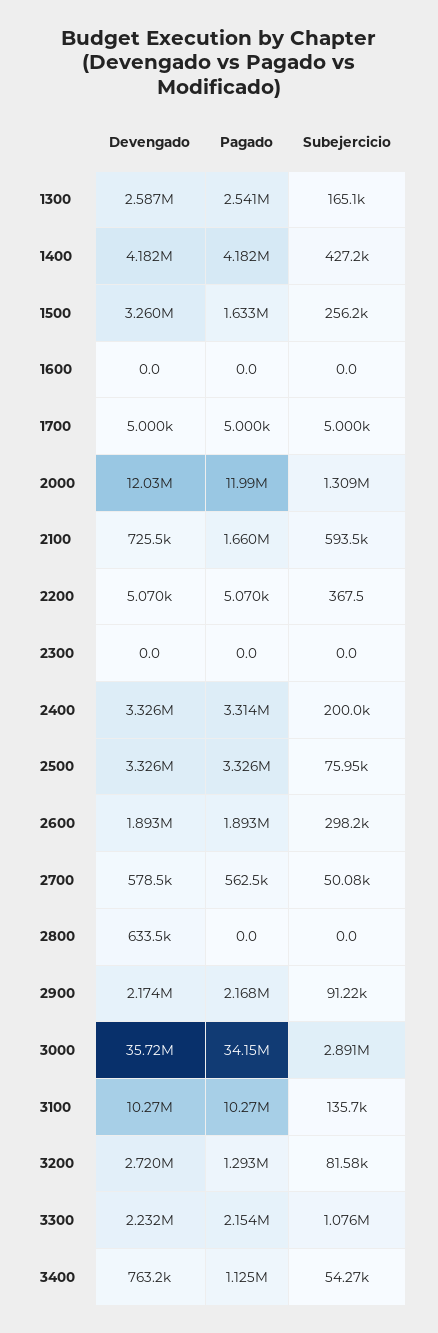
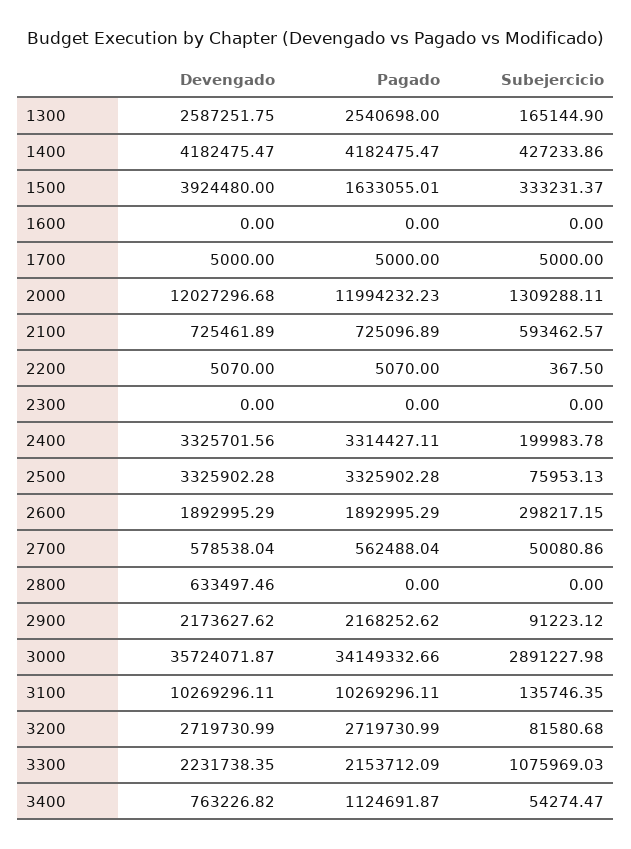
Devengado, 1500: 3260000 -> 3924480
Subejercicio, 1500: 256200 -> 333231.37
Pagado, 2100: 1660000 -> 725096.89
Pagado, 3200: 1293000 -> 2719730.99

